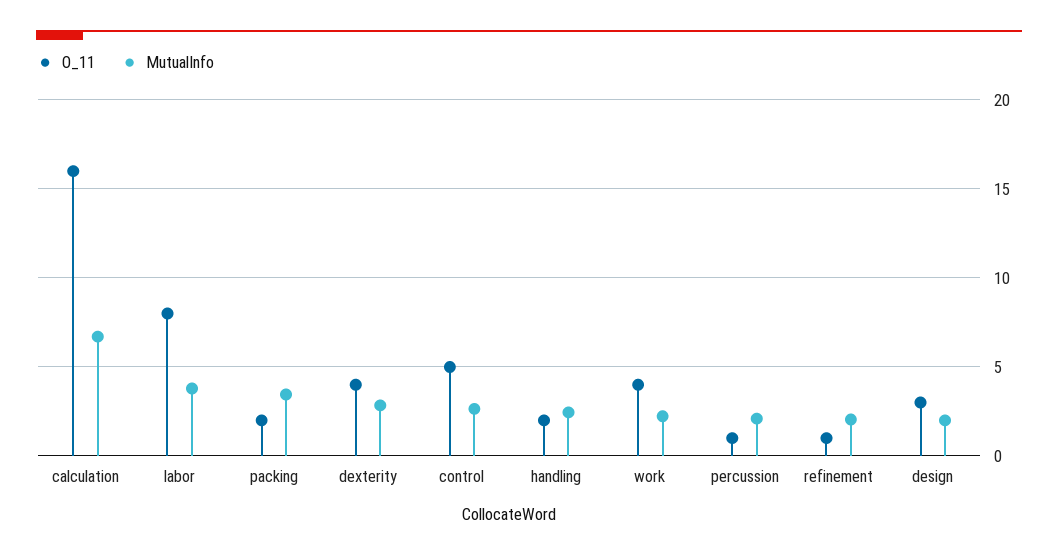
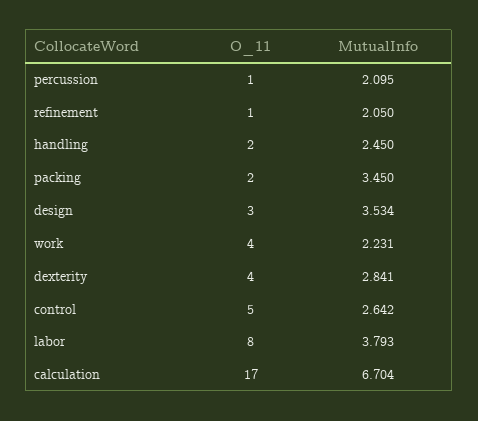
O_11, calculation: 16 -> 17
MutualInfo, design: 2 -> 3.534

